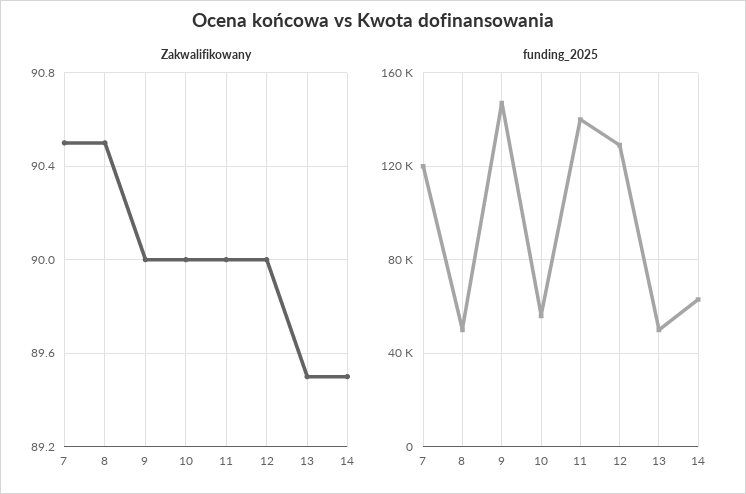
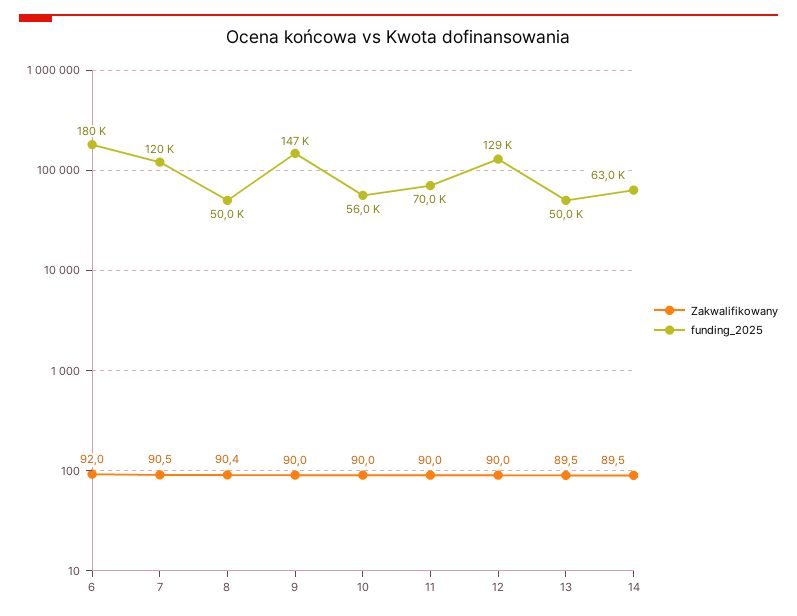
Zakwalifikowany, 8: 90.5 -> 90.4
funding_2025, 11: 140000 -> 70000
Zakwalifikowany, 6: none -> 92
funding_2025, 6: none -> 180000

